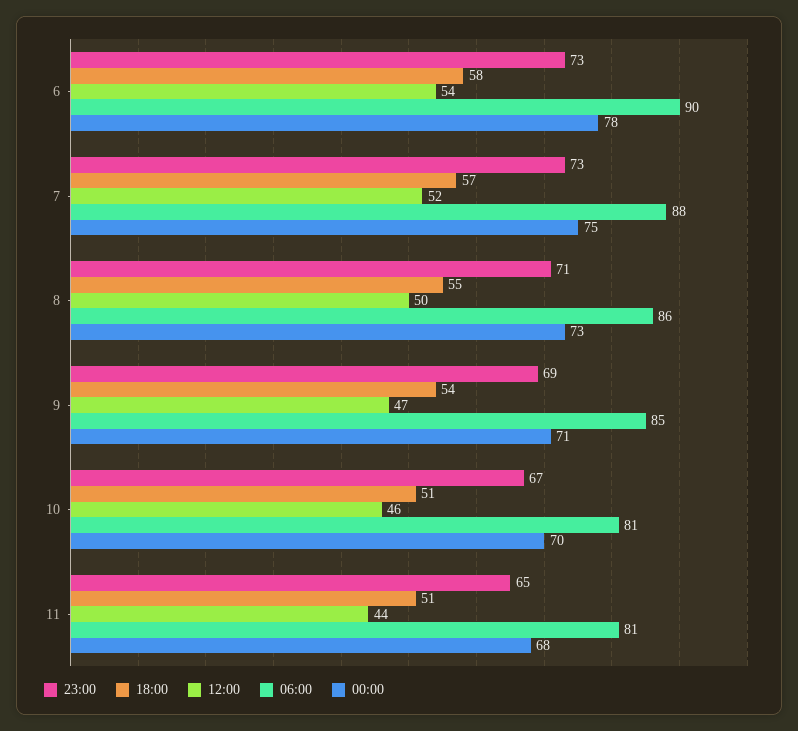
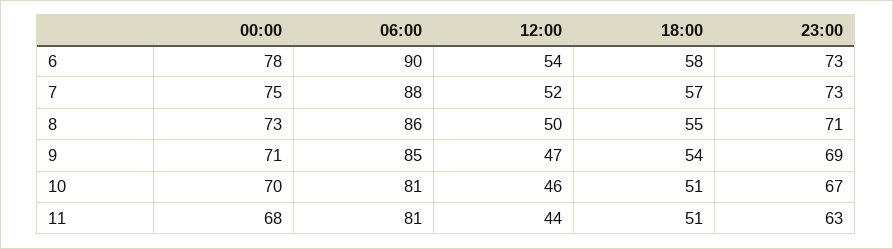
23:00, 11: 65 -> 63

